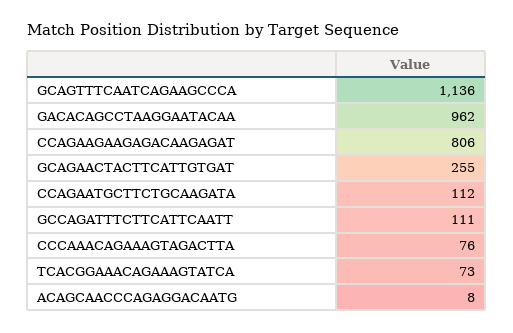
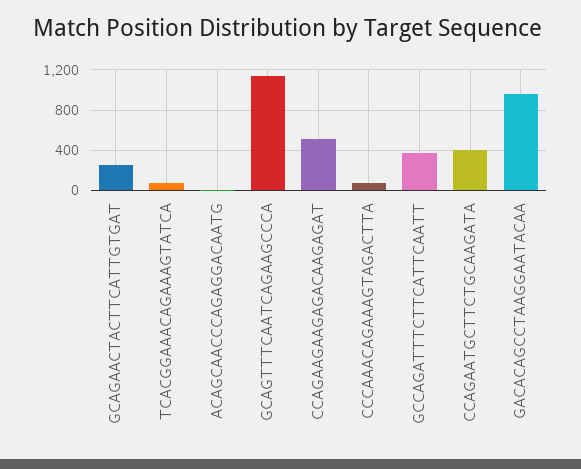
CCAGAAGAAGAGACAAGAGAT: 806 -> 500
CCAGAATGCTTCTGCAAGATA: 112 -> 400
GCCAGATTTCTTCATTCAATT: 111 -> 400

